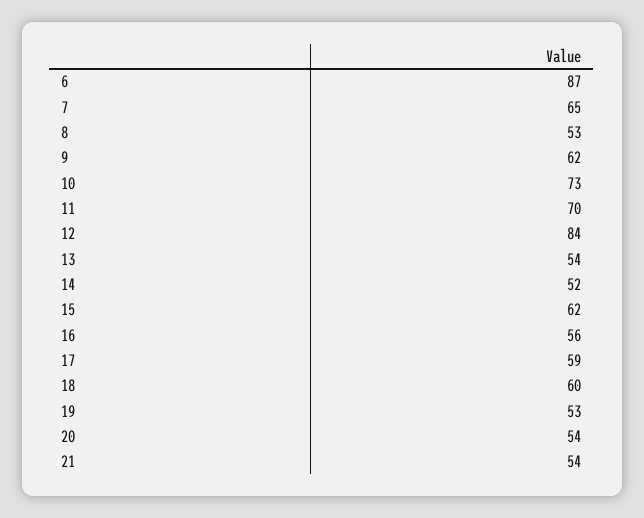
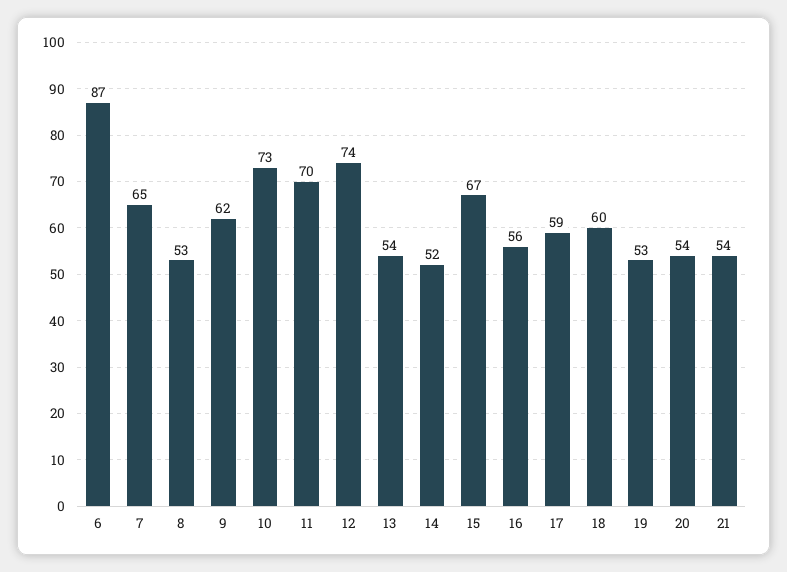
12: 84 -> 74
15: 62 -> 67

